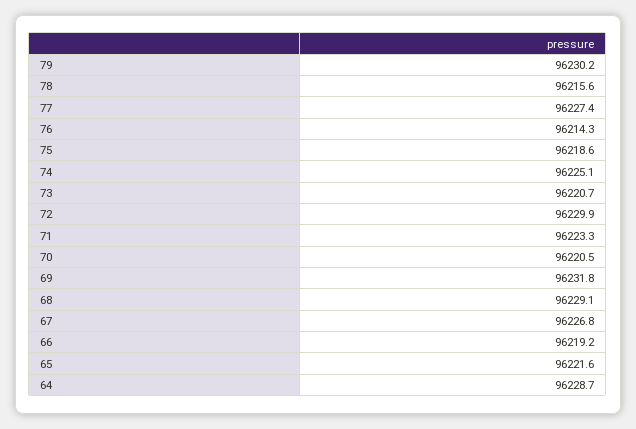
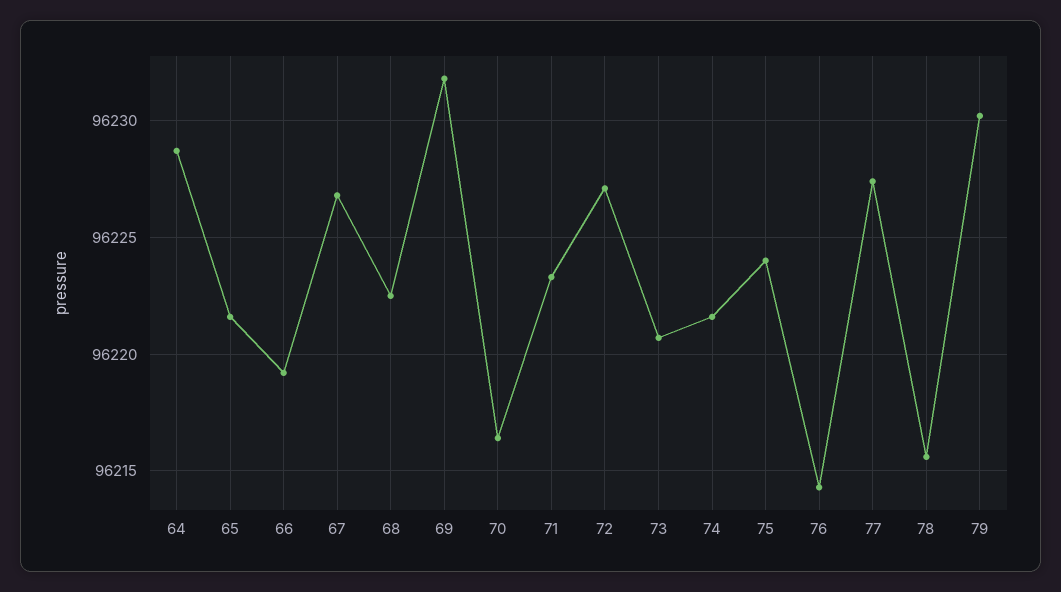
75: 96218.6 -> 96224
74: 96225.1 -> 96221.5
72: 96229.9 -> 96227
70: 96220.5 -> 96216.5
68: 96229.1 -> 96222.5

